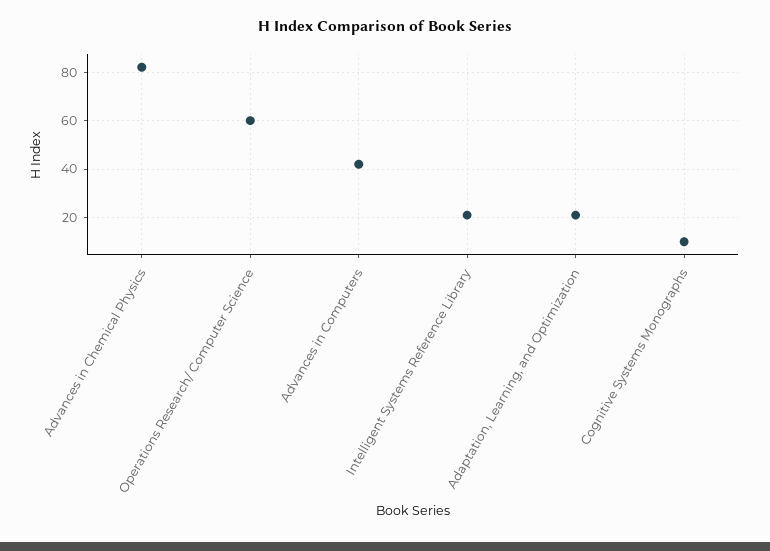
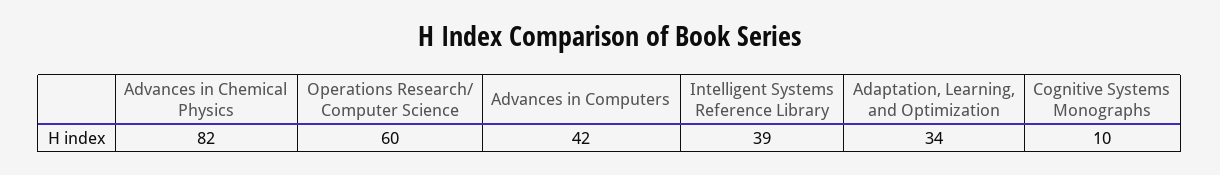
Intelligent Systems Reference Library: 20 -> 39
Adaptation, Learning, and Optimization: 20 -> 34

